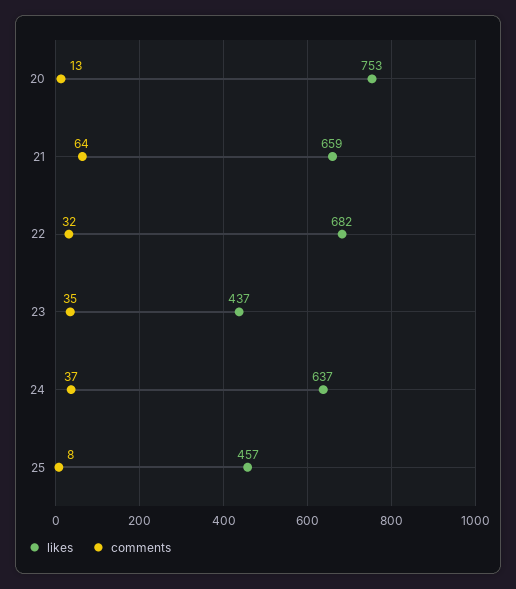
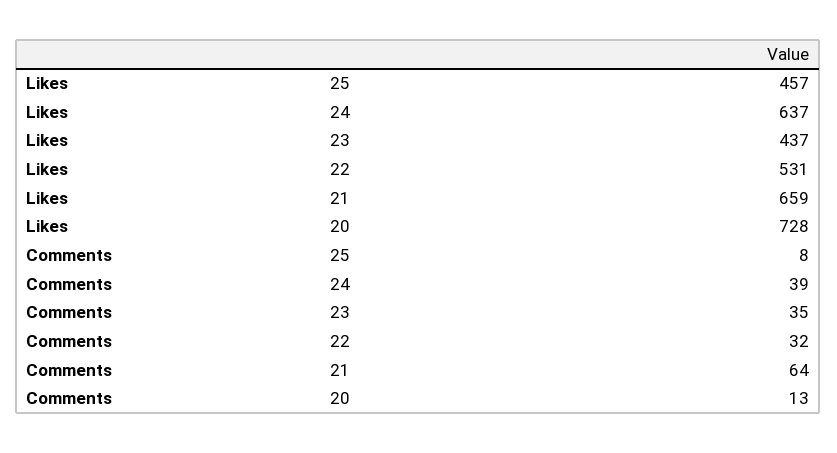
likes, 20: 753 -> 728
likes, 22: 682 -> 531
comments, 24: 37 -> 39

